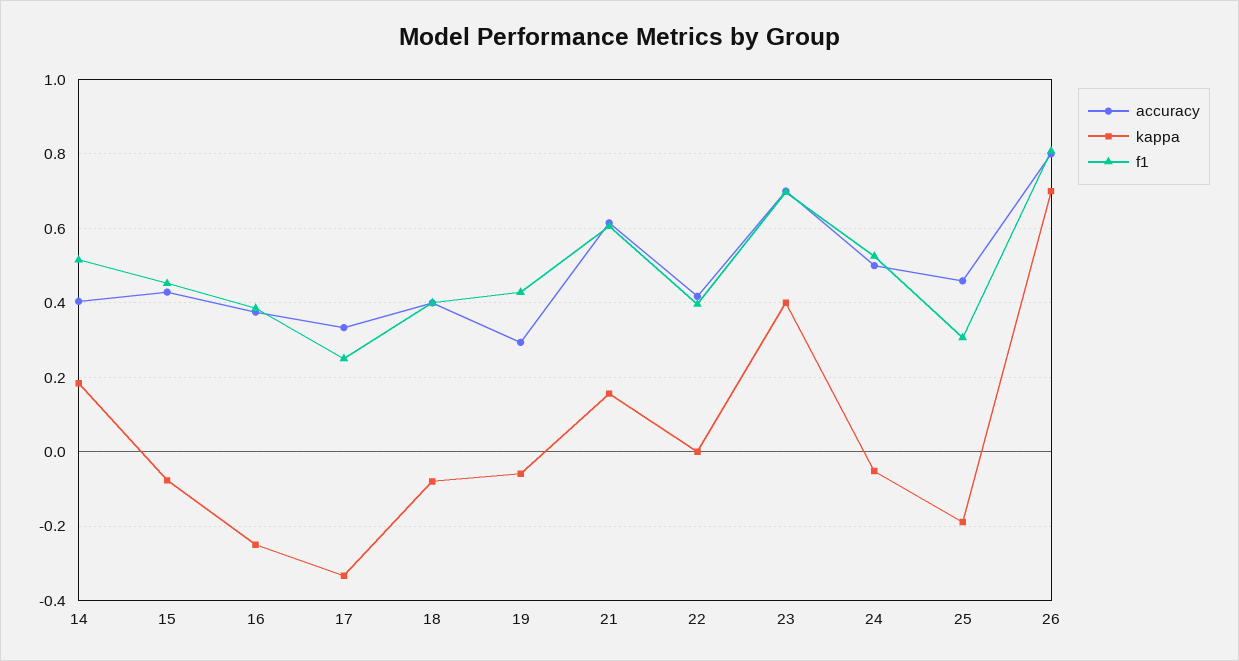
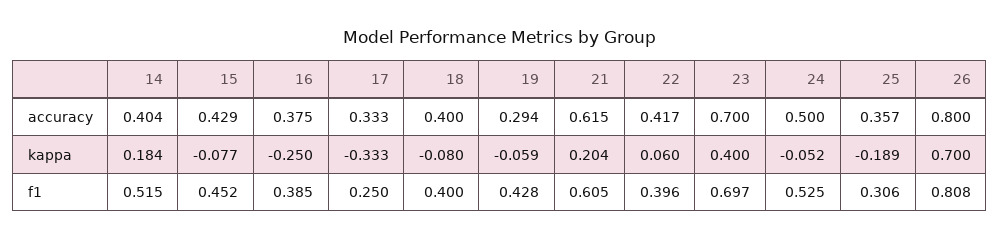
kappa, 21: 0.16 -> 0.204
kappa, 22: 0 -> 0.06
accuracy, 25: 0.46 -> 0.357

